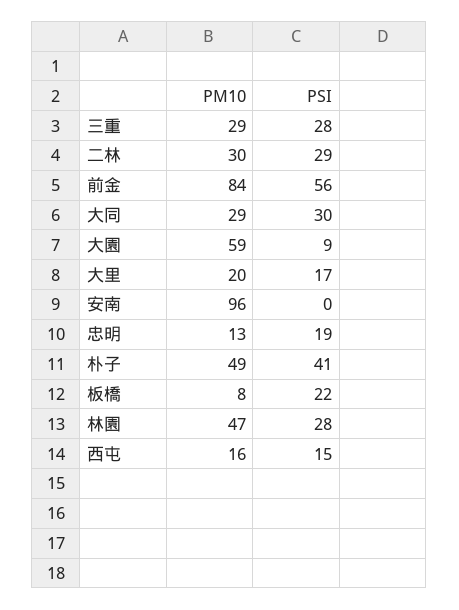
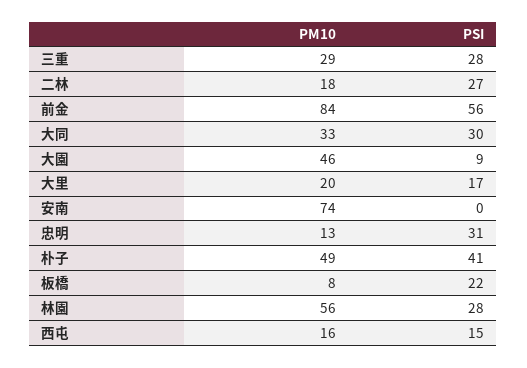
PM10, 二林: 30 -> 18
PSI, 二林: 29 -> 27
PM10, 大同: 29 -> 33
PM10, 大園: 59 -> 46
PM10, 安南: 96 -> 74
PSI, 忠明: 19 -> 31
PM10, 林園: 47 -> 56

